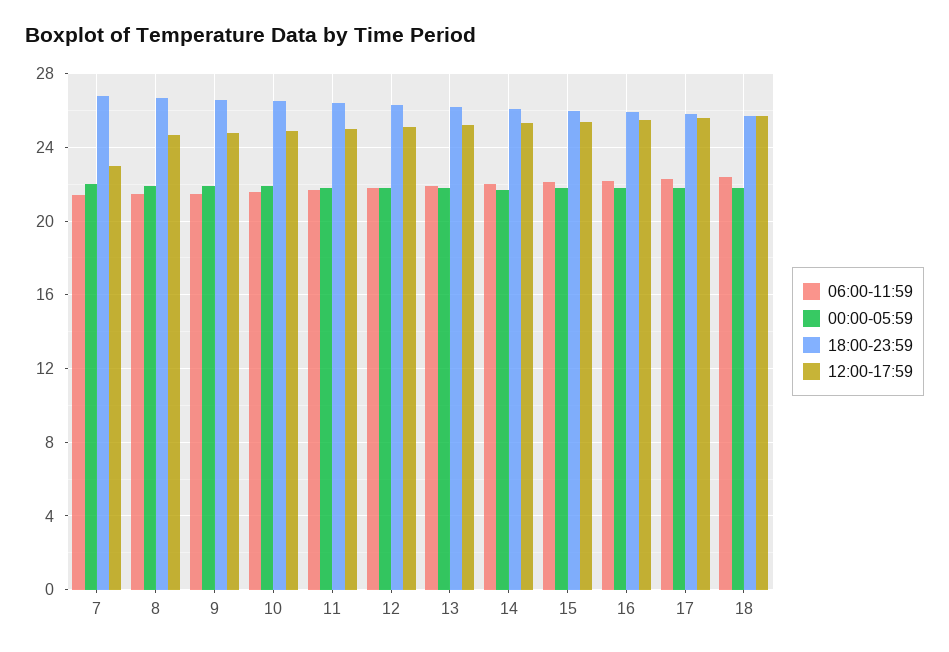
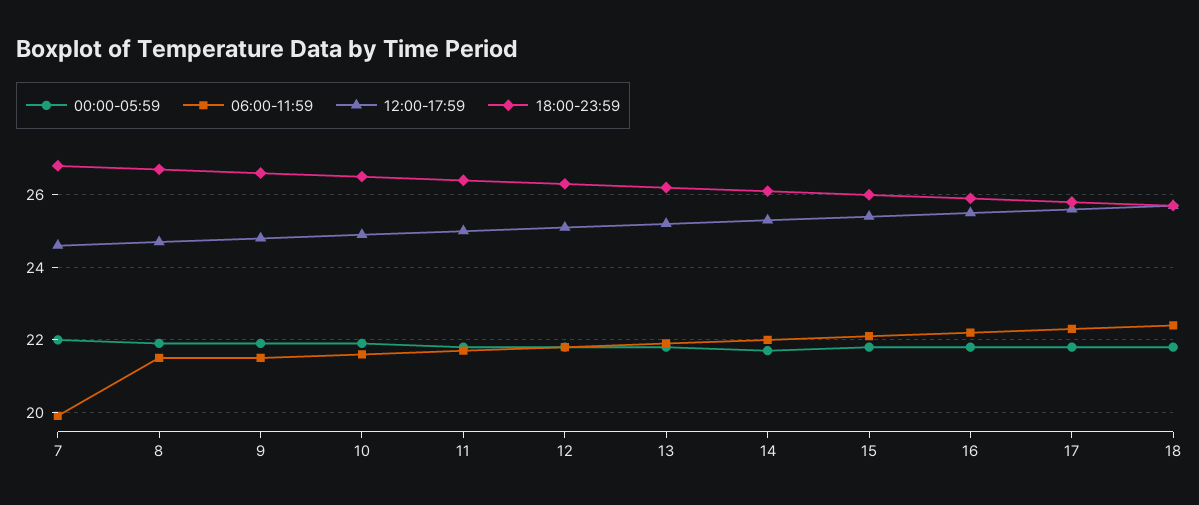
06:00-11:59, 7: 21.5 -> 20
12:00-17:59, 7: 23 -> 24.5

